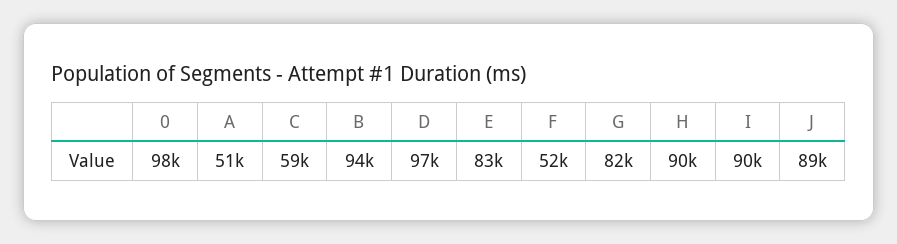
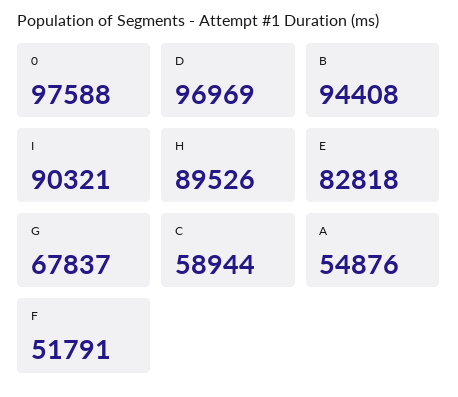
A: 51000 -> 54876
G: 82000 -> 67837
J: 89000 -> none

